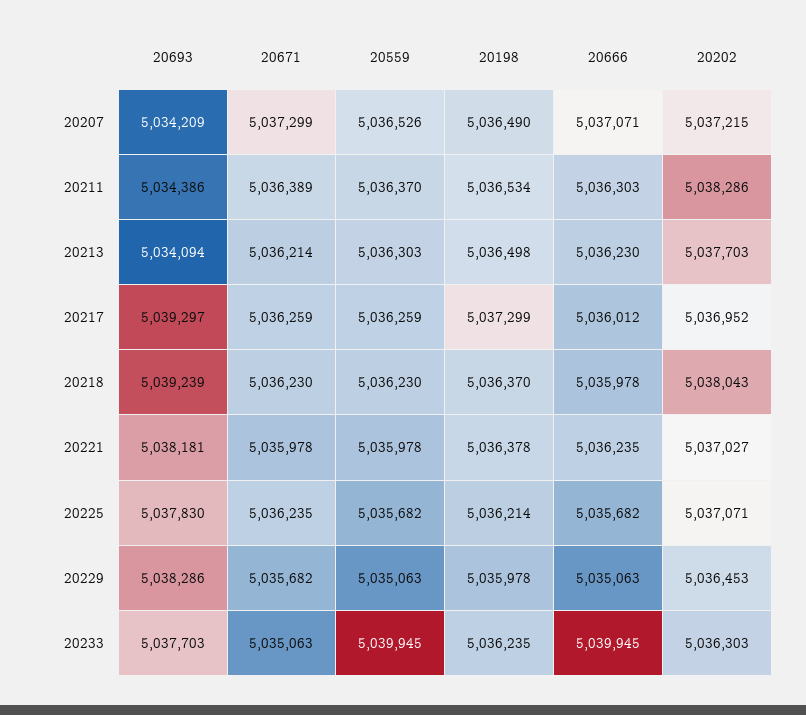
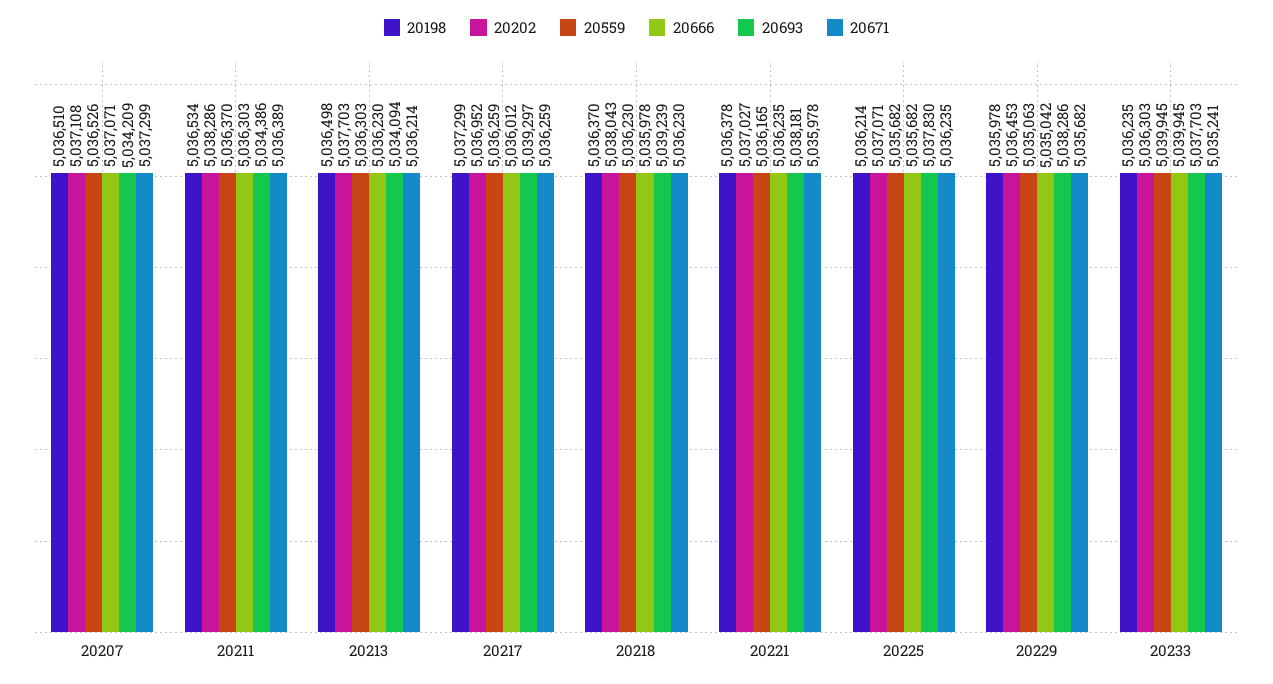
20198, 20207: 5036490 -> 5036510
20202, 20207: 5037215 -> 5037108
20559, 20221: 5035978 -> 5036165
20666, 20229: 5035063 -> 5035042
20671, 20233: 5035063 -> 5035241

